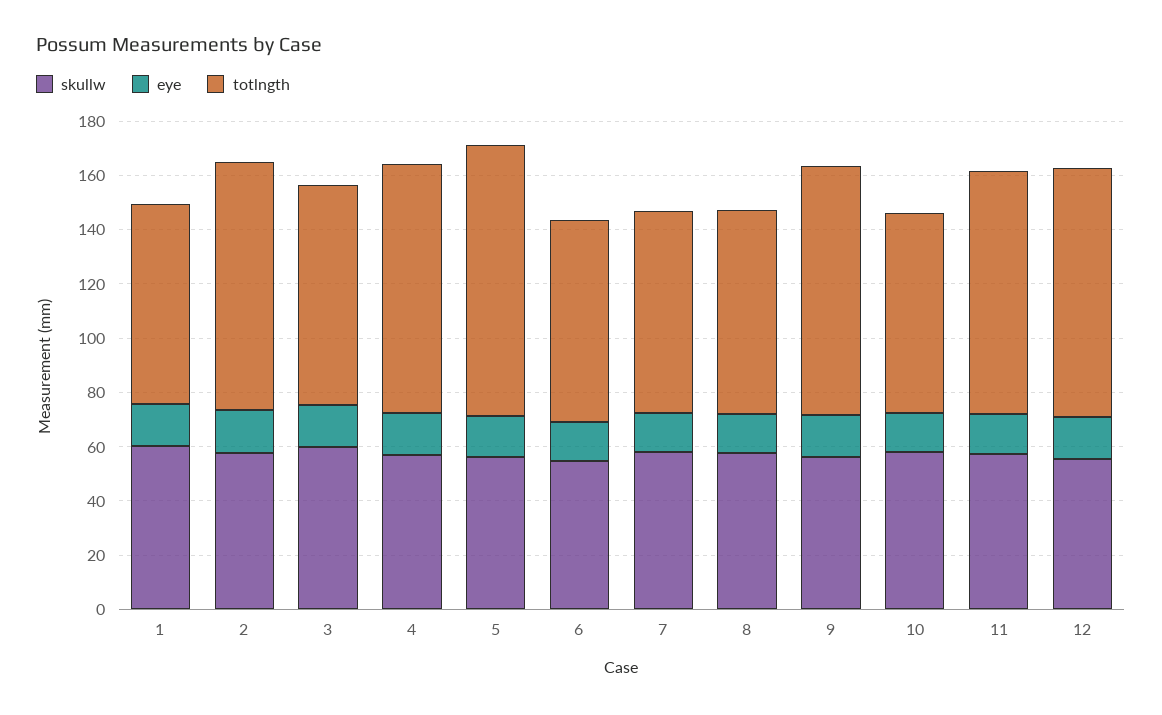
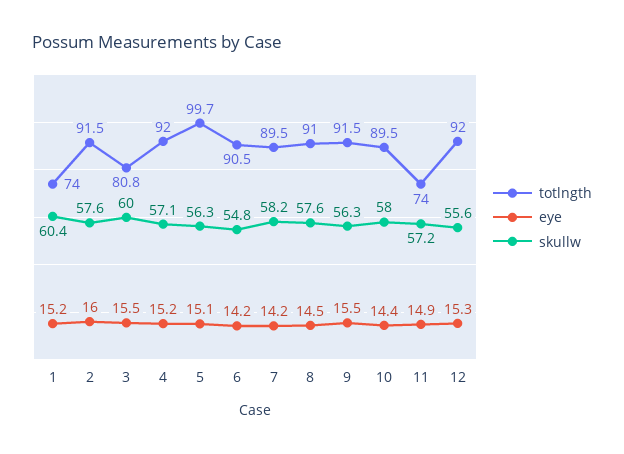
totlngth, 6: 75 -> 90.5
totlngth, 7: 75 -> 89.5
totlngth, 8: 75 -> 91
totlngth, 10: 75 -> 89.5
totlngth, 11: 90 -> 74

